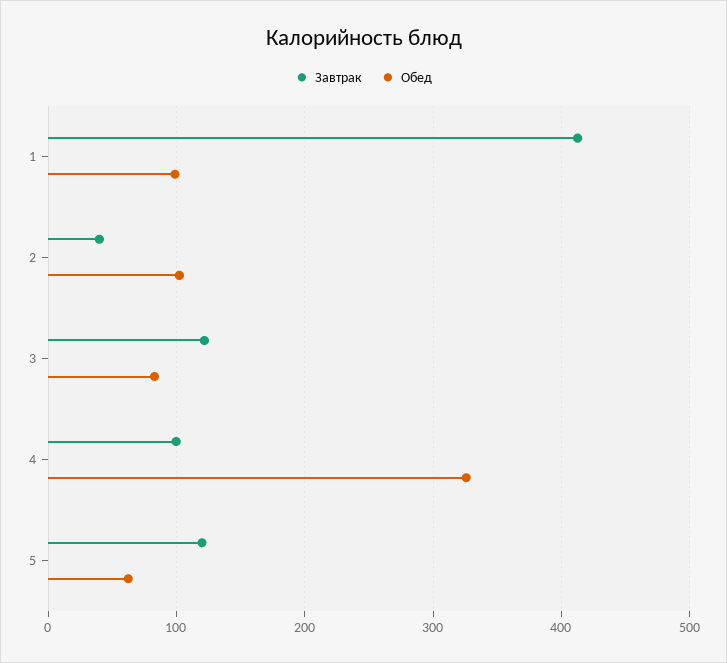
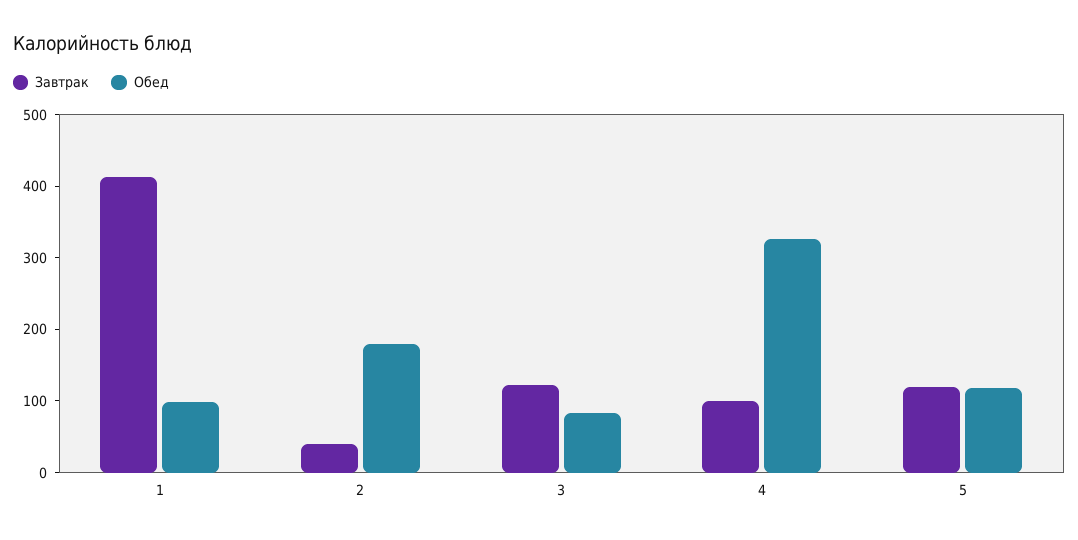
Обед, 2: 100 -> 180
Обед, 5: 60 -> 120

